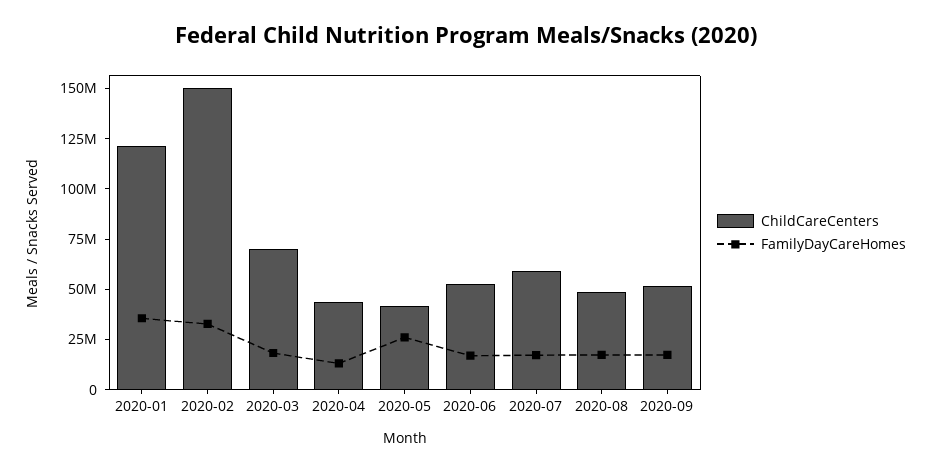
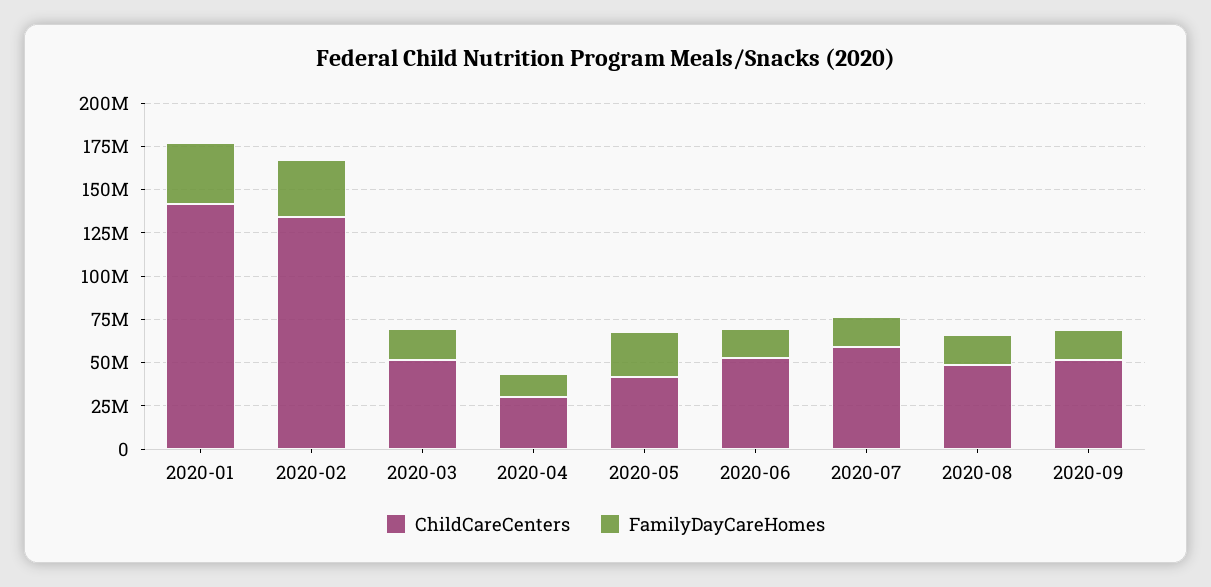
ChildCareCenters, 2020-01: 120000000 -> 140000000
ChildCareCenters, 2020-02: 150000000 -> 135000000
ChildCareCenters, 2020-03: 70000000 -> 50000000
ChildCareCenters, 2020-04: 45000000 -> 30000000

